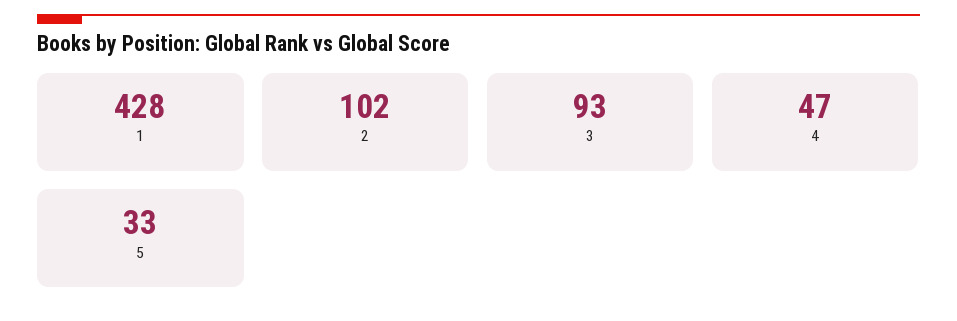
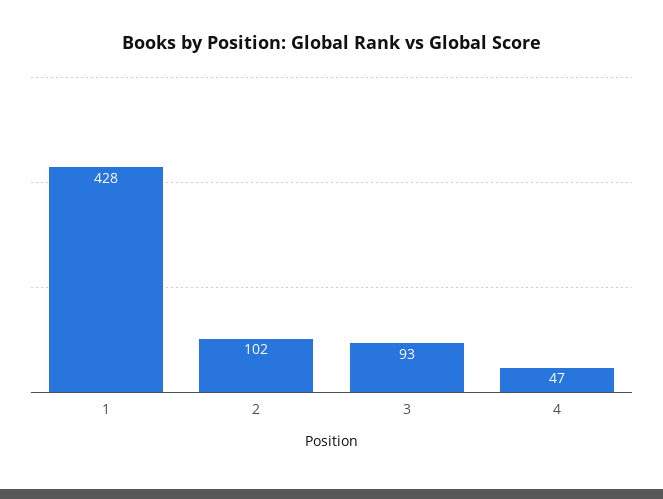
5: 33 -> none

